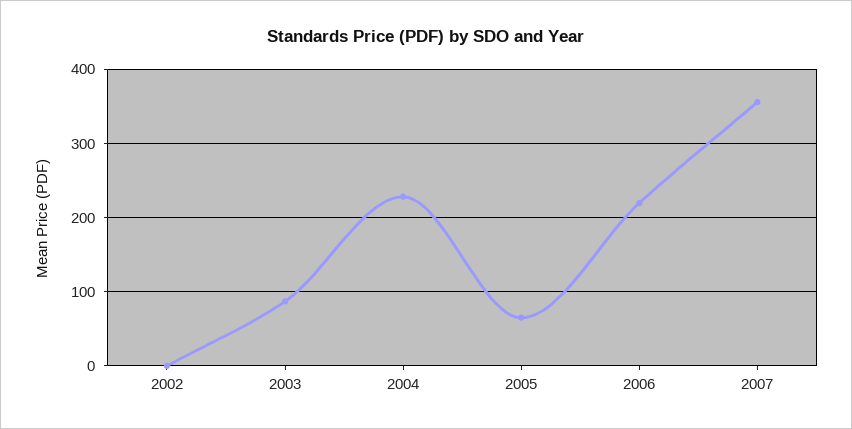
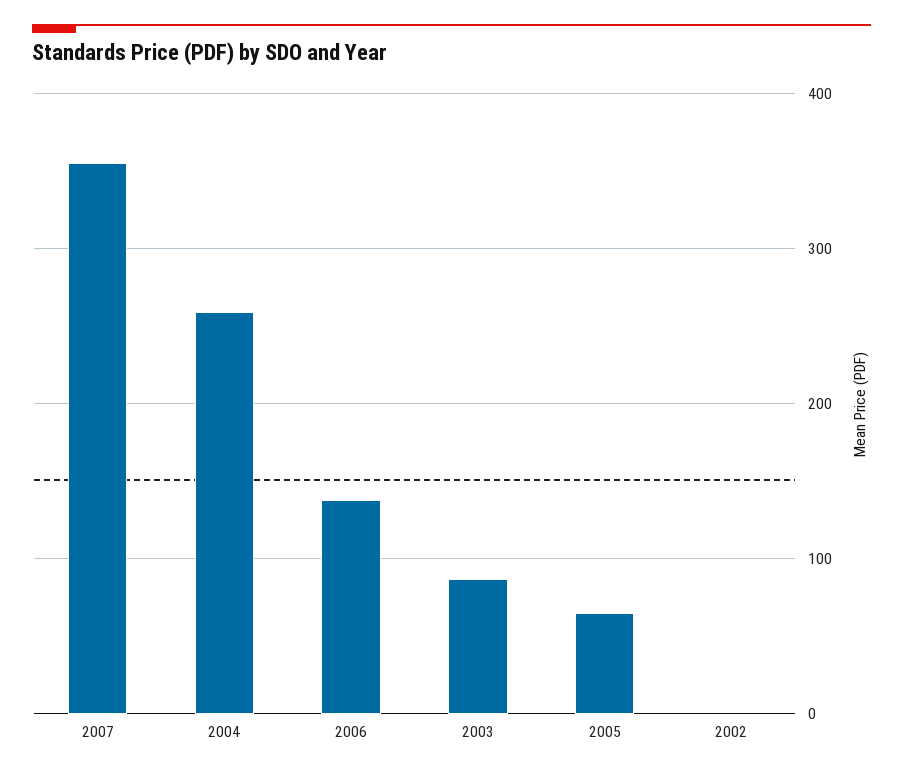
2004: 230 -> 260
2006: 220 -> 140

